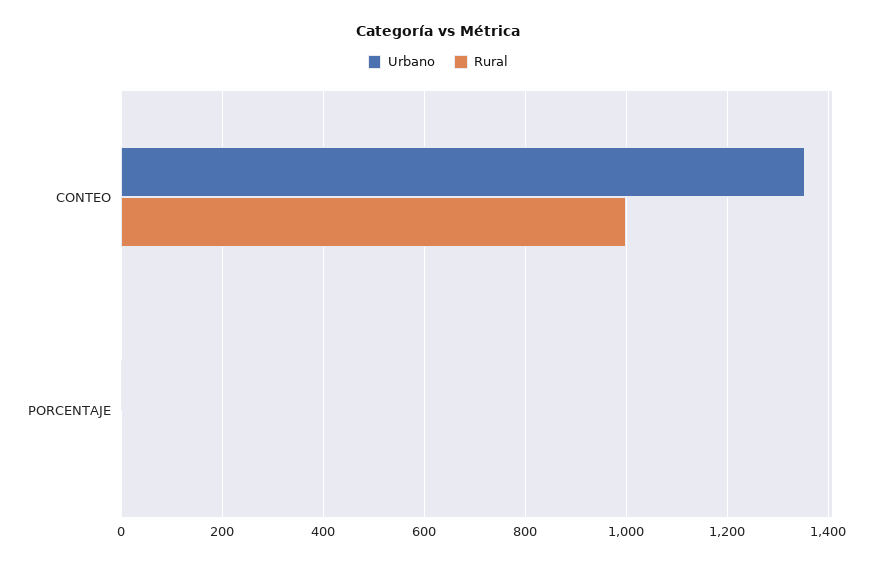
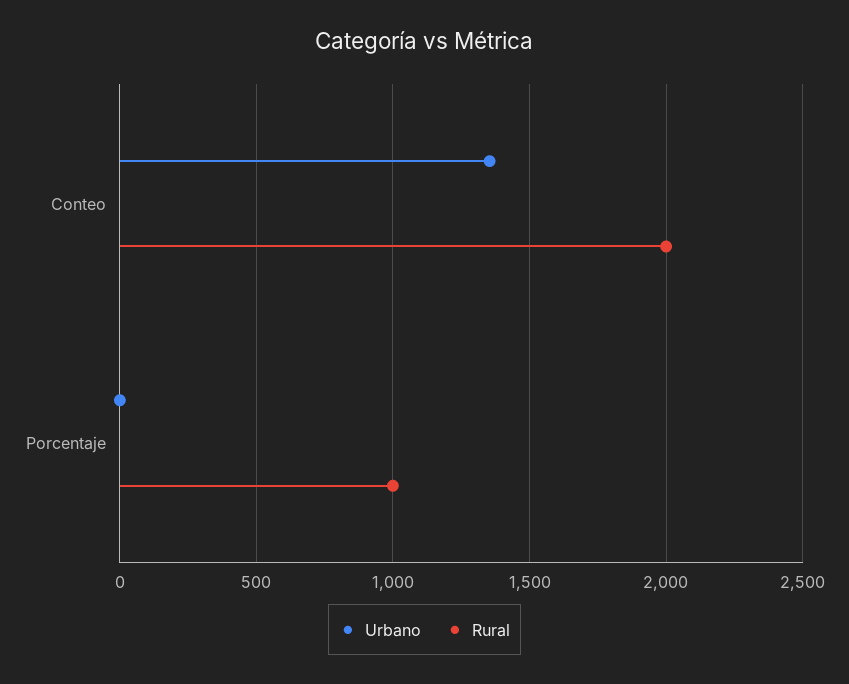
Rural, CONTEO: 1000 -> 2000
Rural, PORCENTAJE: 0 -> 1000

